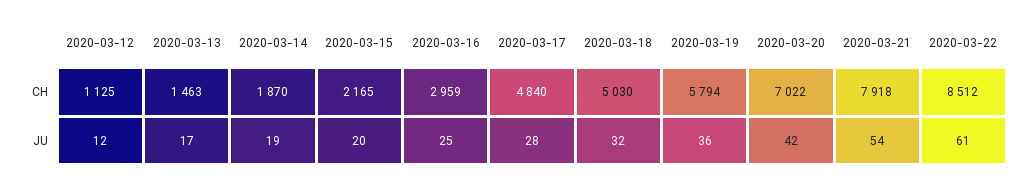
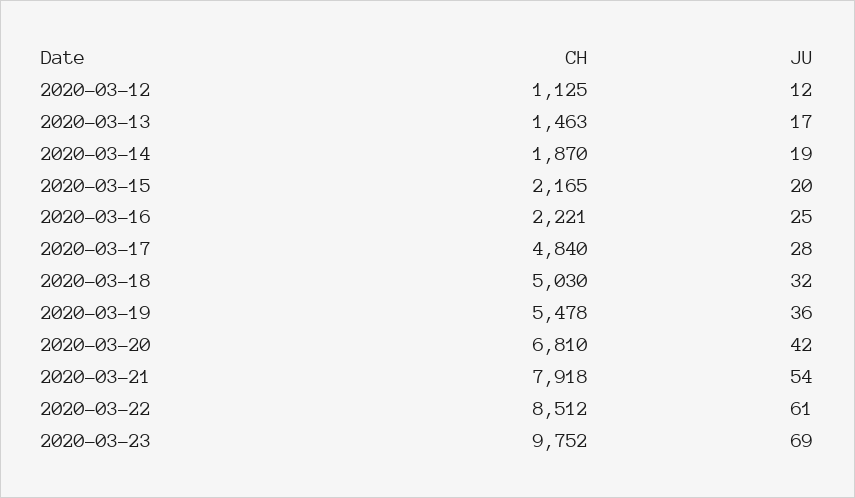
2020-03-16, CH: 2959 -> 2221
2020-03-19, CH: 5794 -> 5478
2020-03-20, CH: 7022 -> 6810
2020-03-23, CH: none -> 9752
2020-03-23, JU: none -> 69

